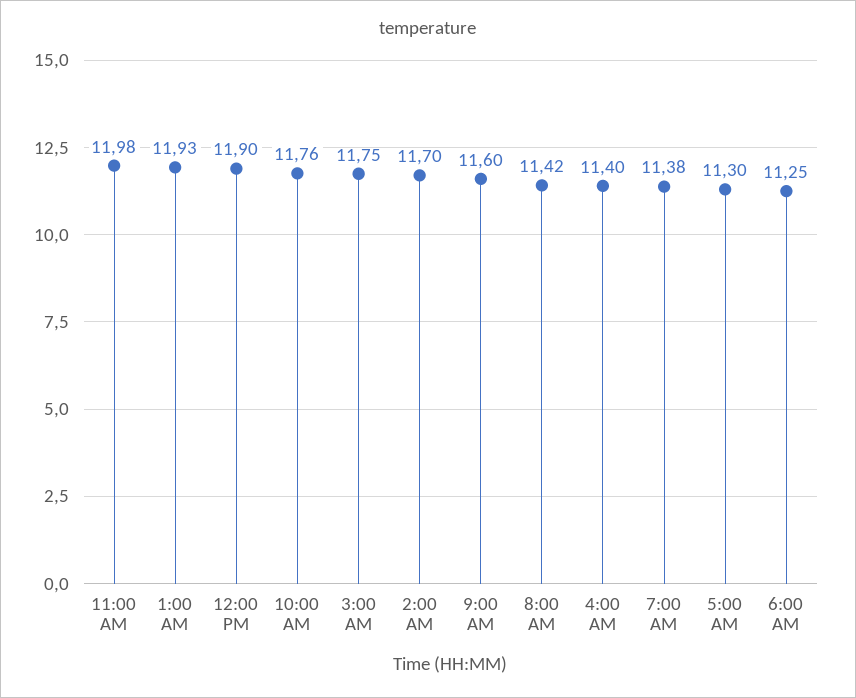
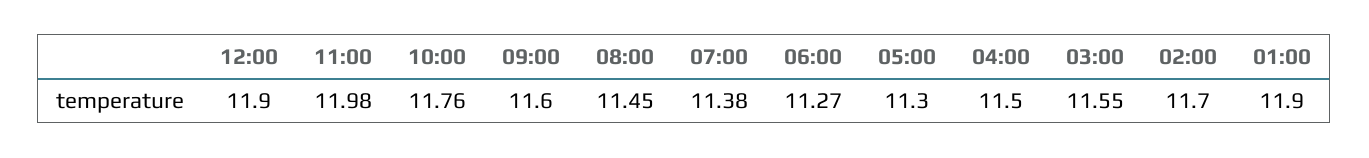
1:00 AM: 11.93 -> 11.9
3:00 AM: 11.75 -> 11.55
8:00 AM: 11.42 -> 11.45
4:00 AM: 11.4 -> 11.5
6:00 AM: 11.25 -> 11.27

